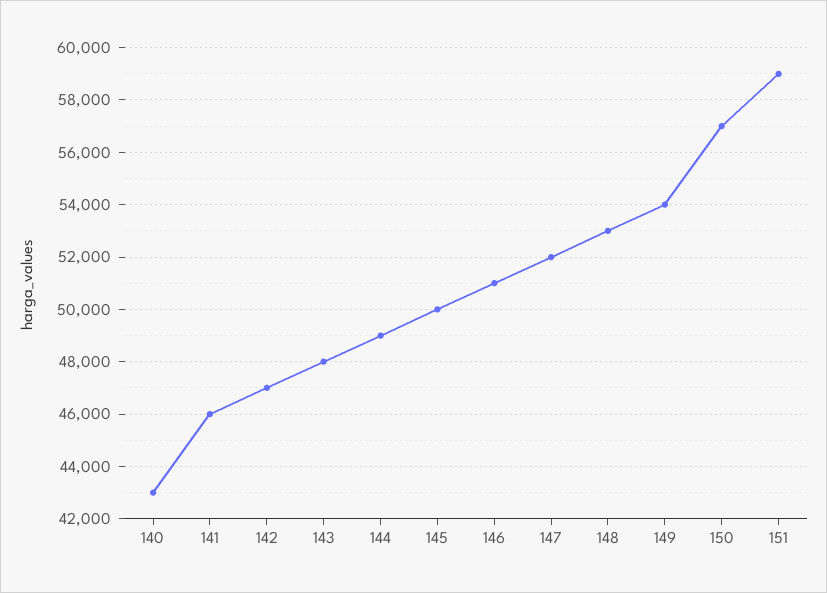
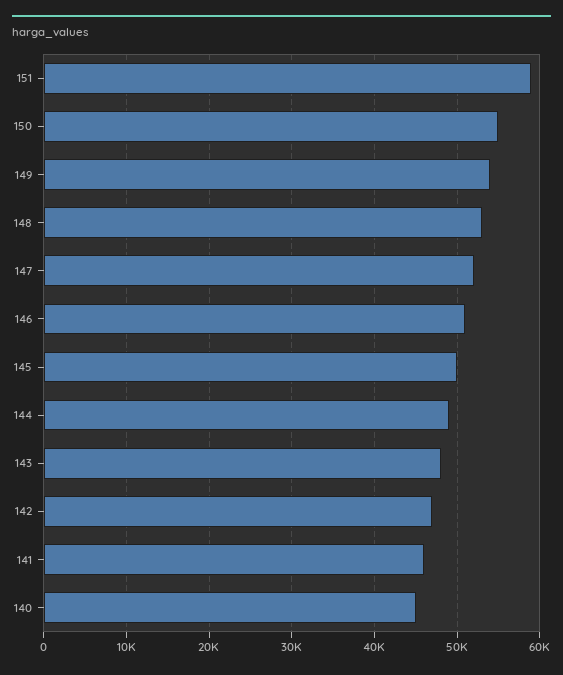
140: 43000 -> 45000
150: 57000 -> 55000

